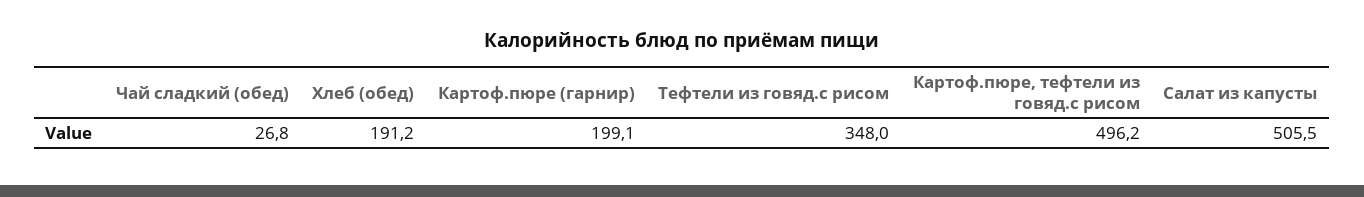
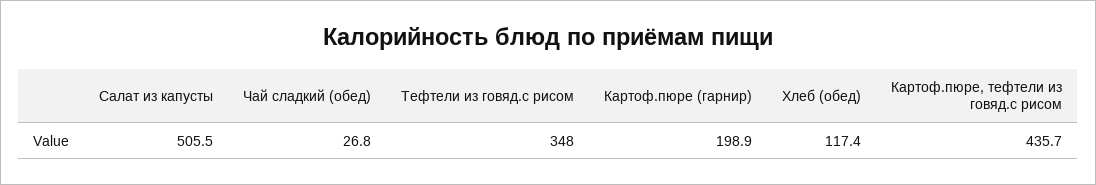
Хлеб (обед): 191.2 -> 117.4
Картоф.пюре (гарнир): 199.1 -> 198.9
Картоф.пюре, тефтели из говяд.с рисом: 496.2 -> 435.7

